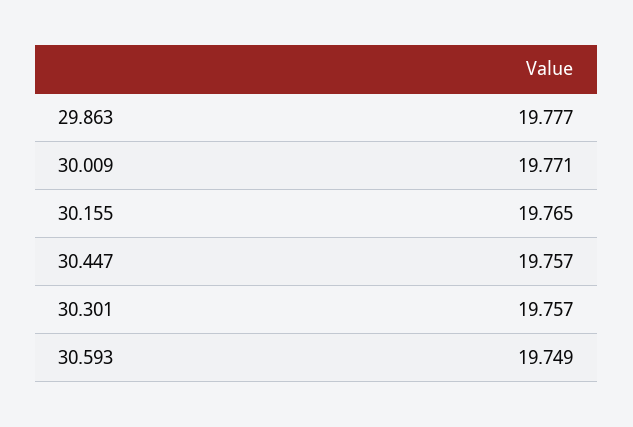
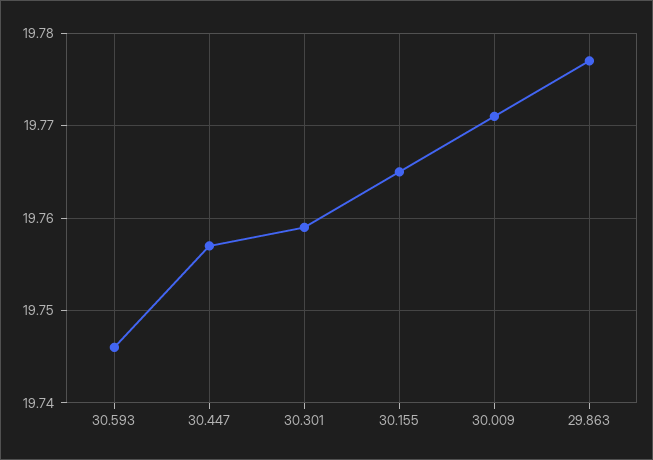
30.301: 19.757 -> 19.759
30.593: 19.749 -> 19.746

